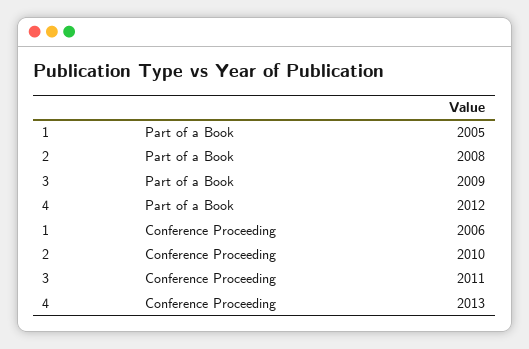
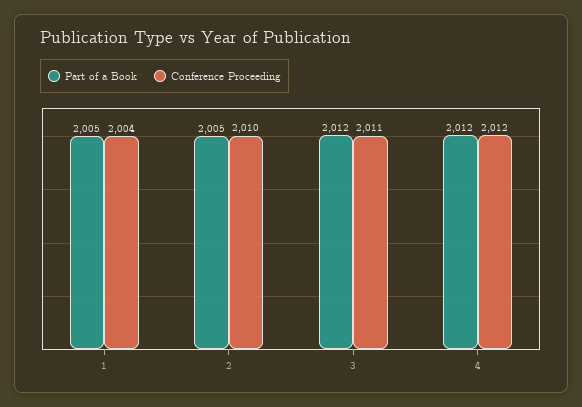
Part of a Book, 2: 2008 -> 2005
Part of a Book, 3: 2009 -> 2012
Conference Proceeding, 1: 2006 -> 2004
Conference Proceeding, 4: 2013 -> 2012

